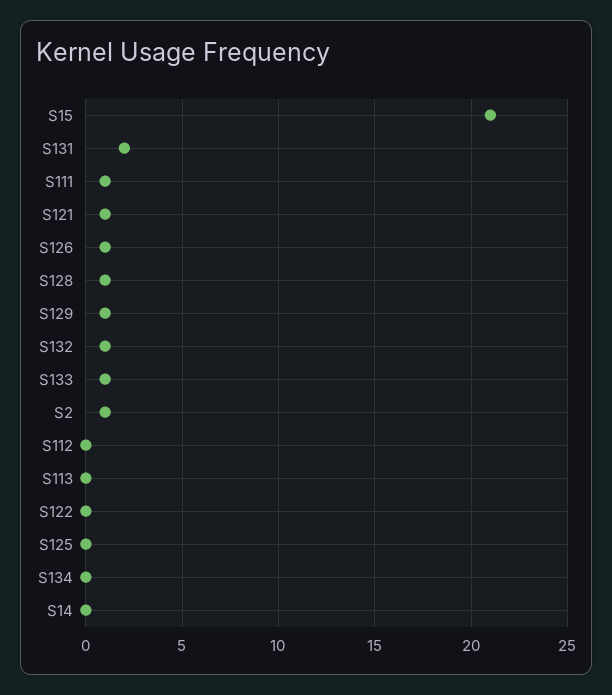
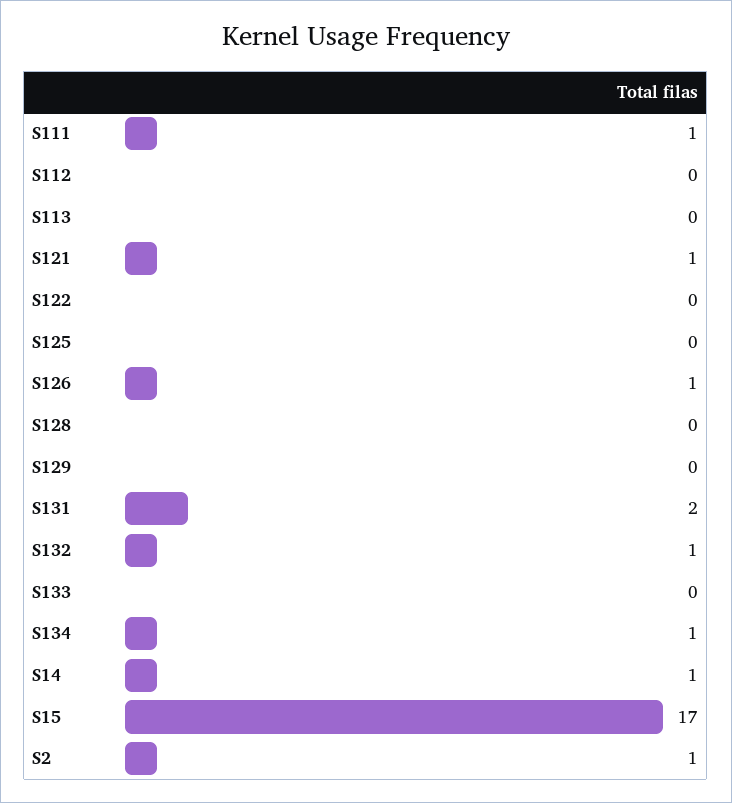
S15: 21 -> 17
S128: 1 -> 0
S129: 1 -> 0
S133: 1 -> 0
S134: 0 -> 1
S14: 0 -> 1

